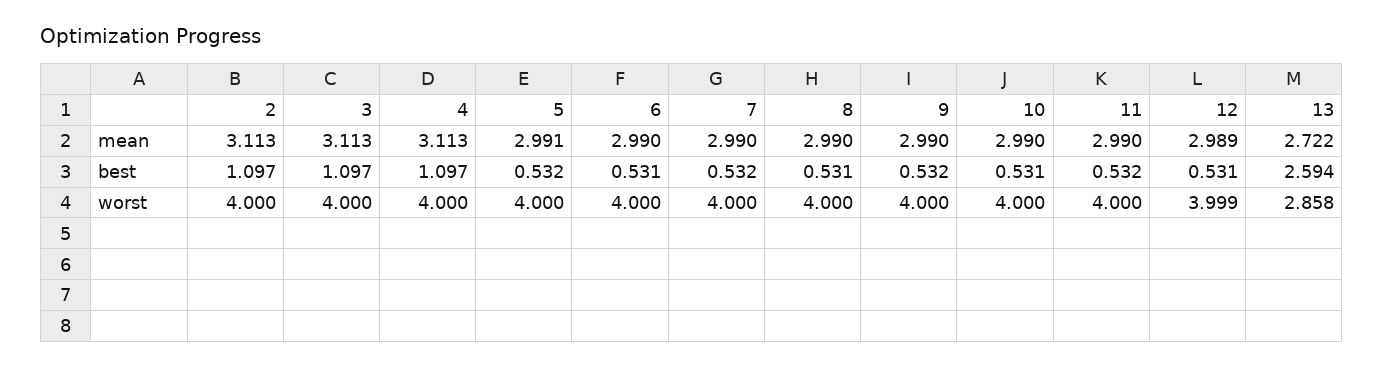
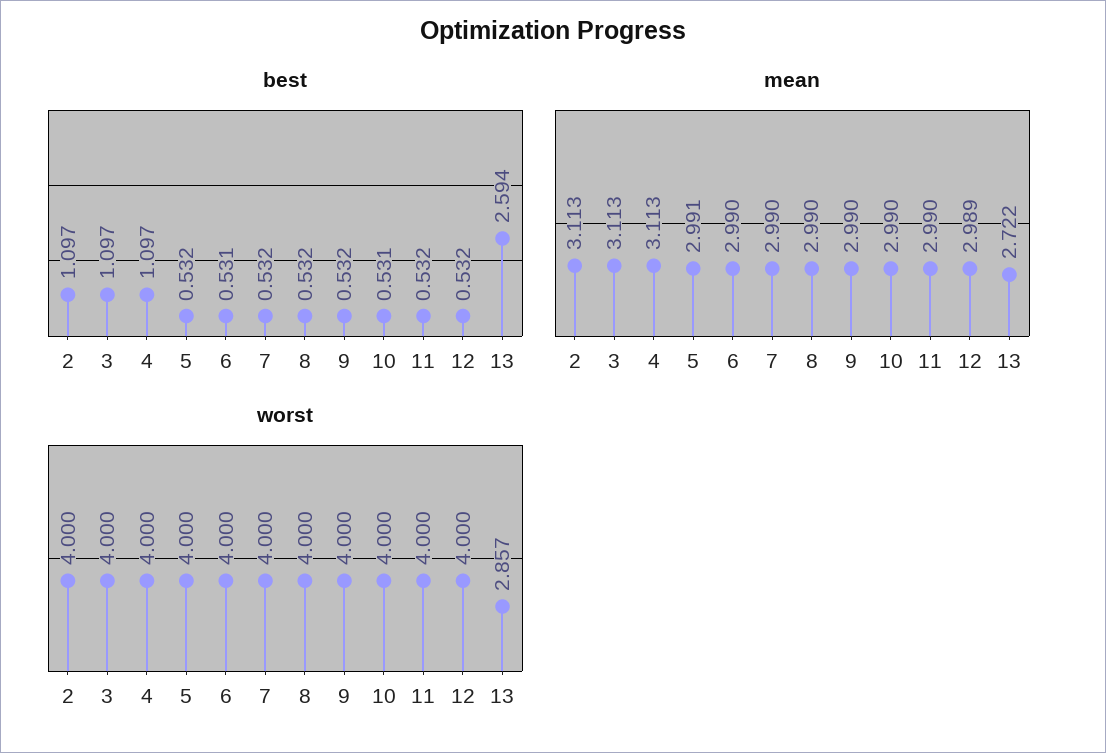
best, 8: 0.531 -> 0.532
best, 12: 0.531 -> 0.532
worst, 12: 3.999 -> 4
worst, 13: 2.858 -> 2.857

